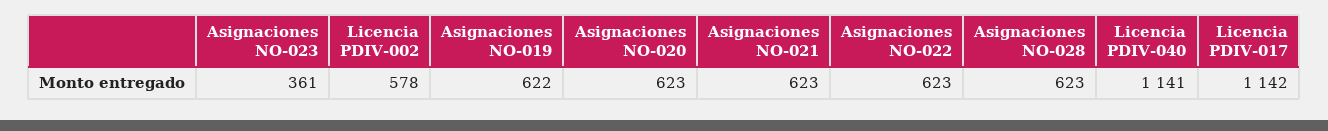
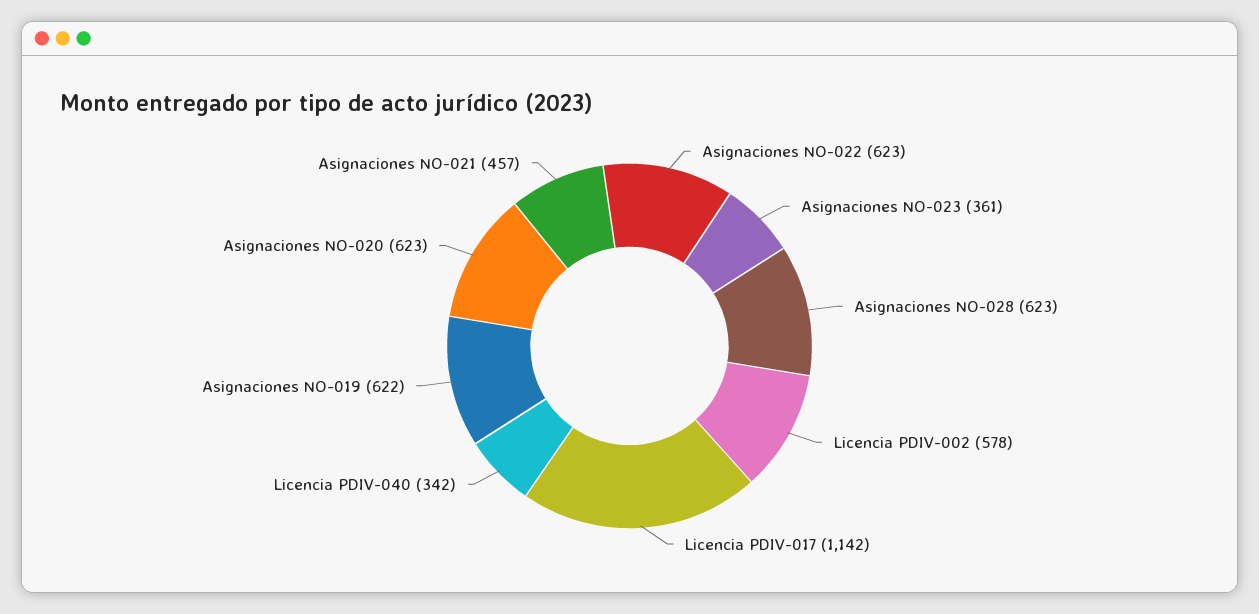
Asignaciones NO-021: 623 -> 457
Licencia PDIV-040: 1141 -> 342

